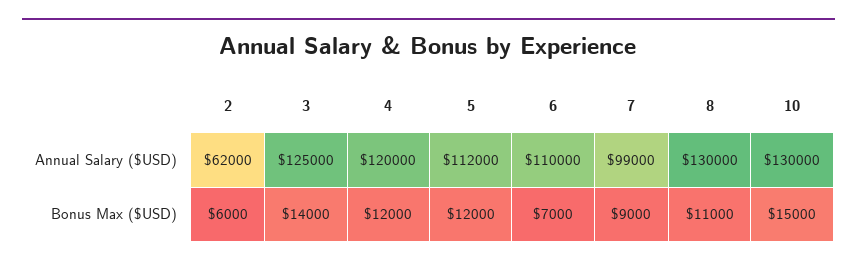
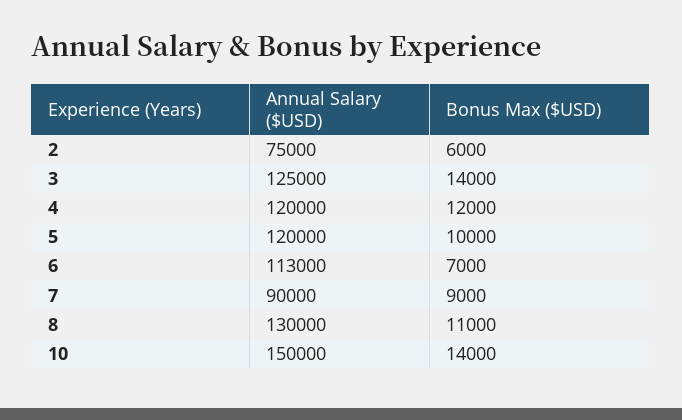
2, Annual Salary ($USD): 62000 -> 75000
5, Annual Salary ($USD): 112000 -> 120000
6, Annual Salary ($USD): 110000 -> 113000
7, Annual Salary ($USD): 99000 -> 90000
10, Annual Salary ($USD): 130000 -> 150000
5, Bonus Max ($USD): 12000 -> 10000
10, Bonus Max ($USD): 15000 -> 14000

